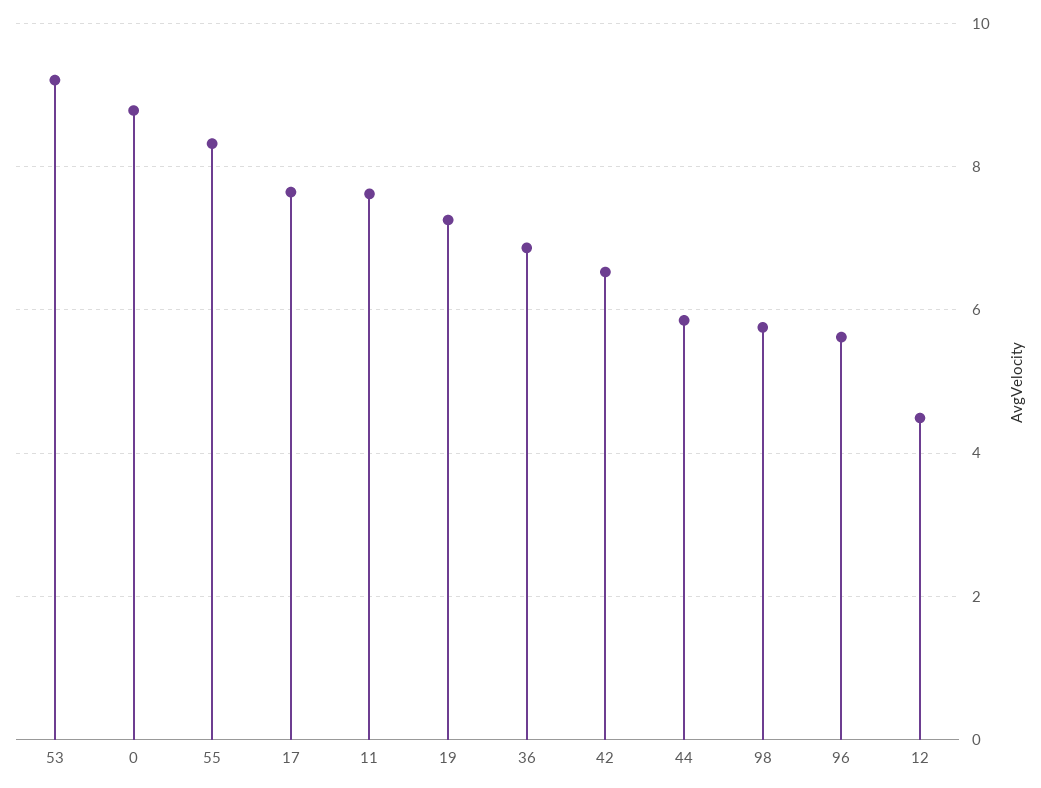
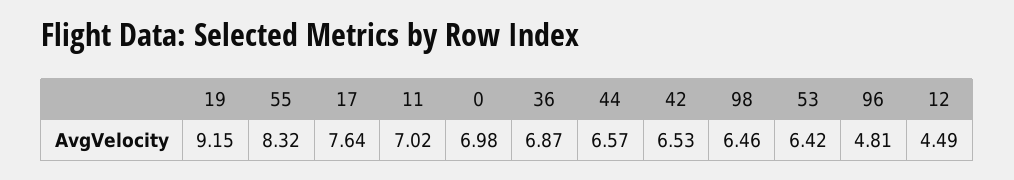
53: 9.2 -> 6.42
0: 8.8 -> 6.98
11: 7.6 -> 7.02
19: 7.2 -> 9.15
44: 5.8 -> 6.57
98: 5.8 -> 6.46
96: 5.6 -> 4.81

